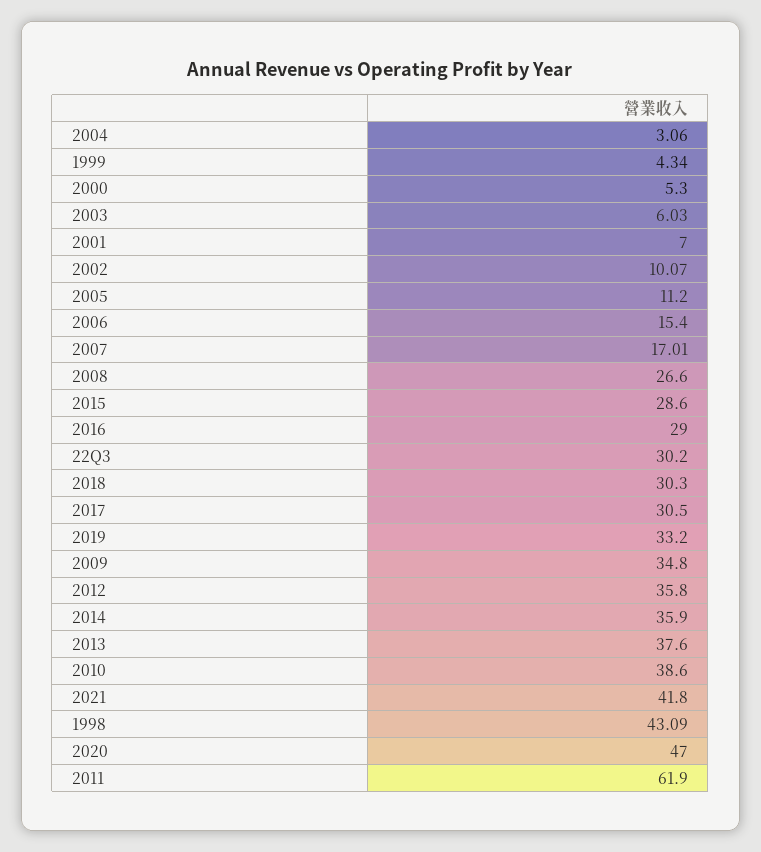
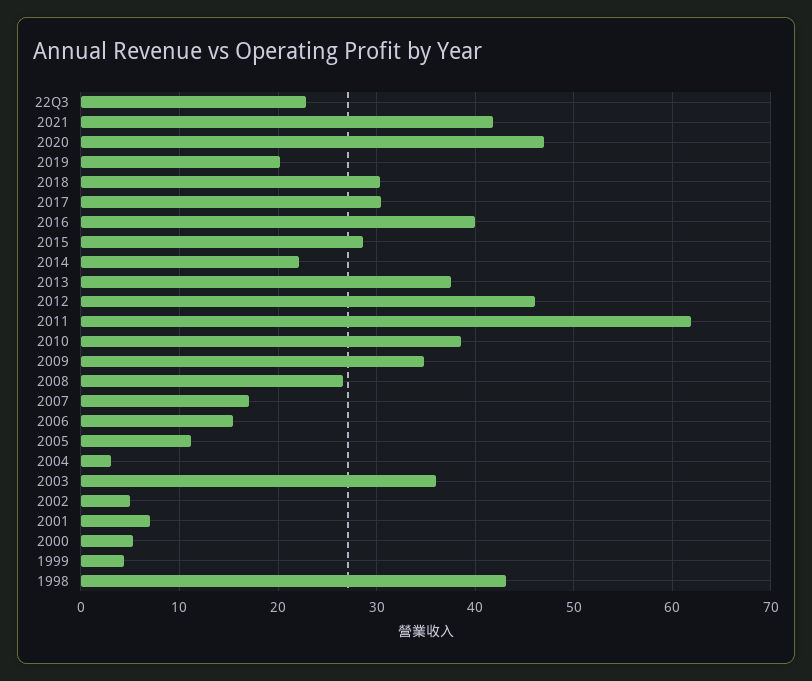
2003: 6.03 -> 36
2002: 10.07 -> 5
2016: 29 -> 40
22Q3: 30.2 -> 23
2019: 33.2 -> 20
2012: 35.8 -> 46
2014: 35.9 -> 22

